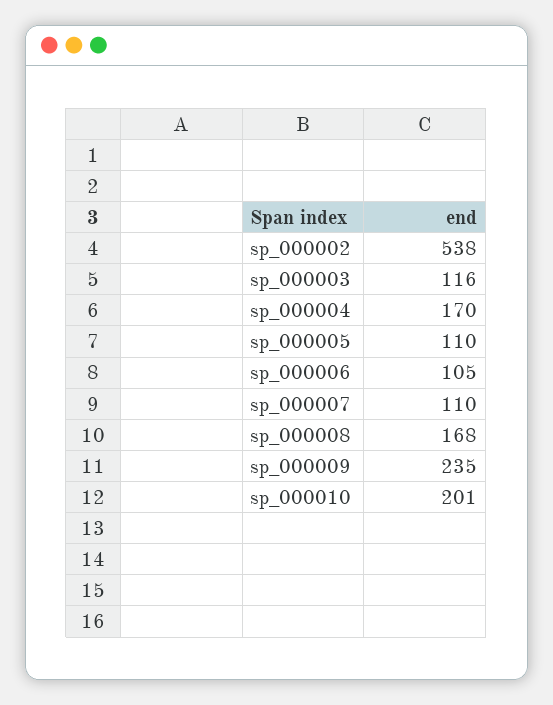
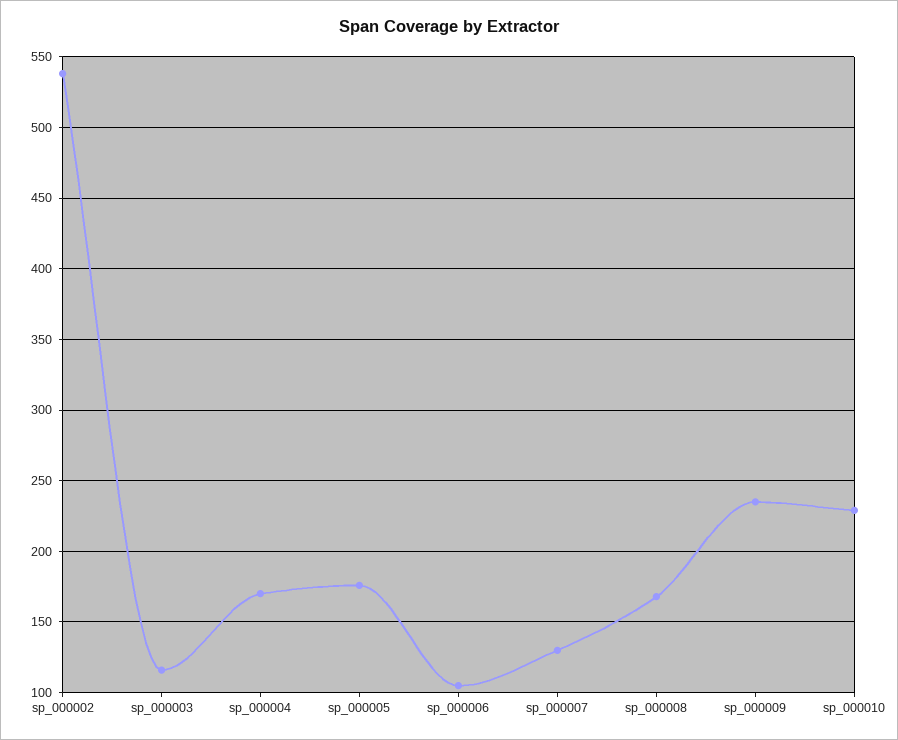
sp_000005: 110 -> 175
sp_000007: 110 -> 130
sp_000010: 201 -> 230

